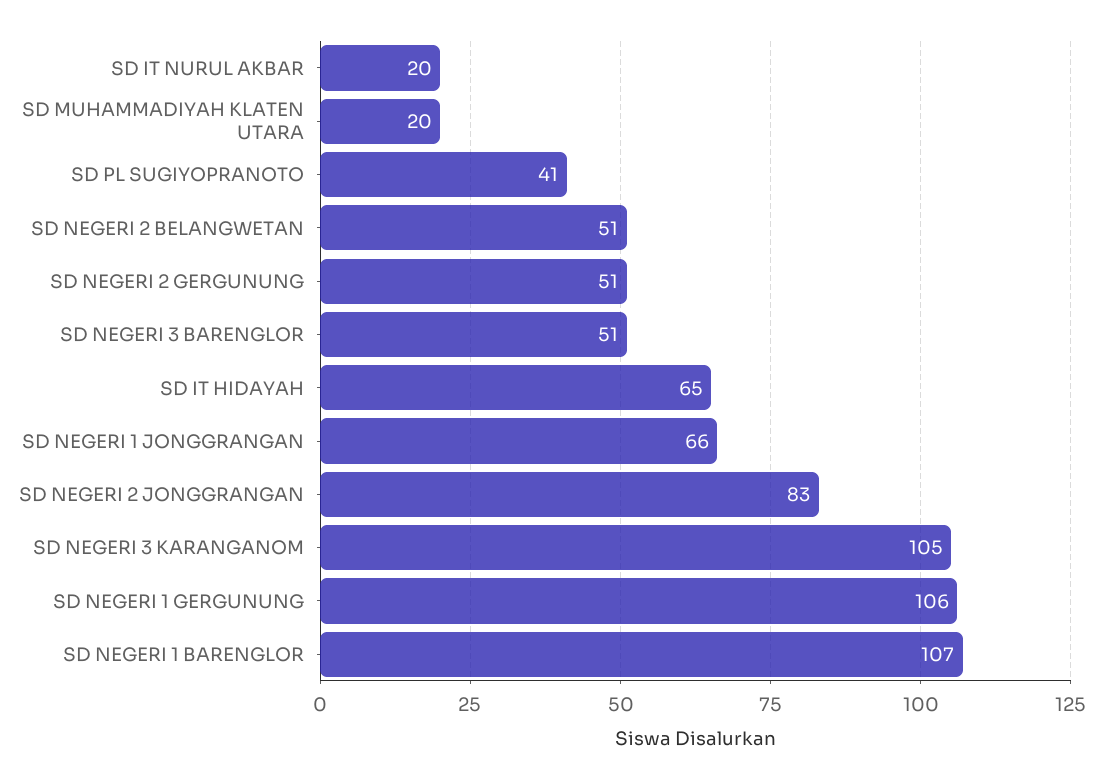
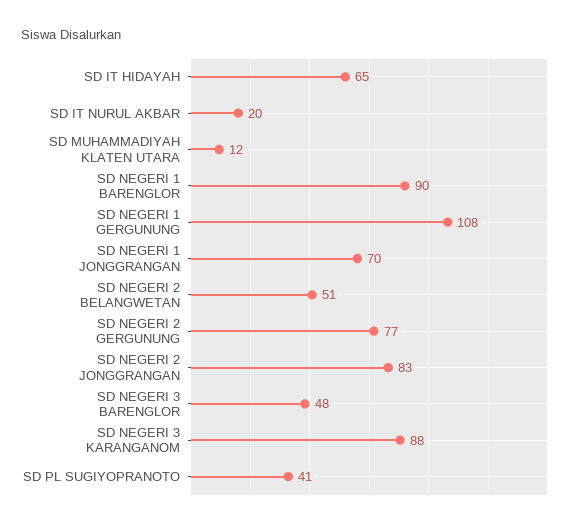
SD MUHAMMADIYAH KLATEN UTARA: 20 -> 12
SD NEGERI 2 GERGUNUNG: 51 -> 77
SD NEGERI 3 BARENGLOR: 51 -> 48
SD NEGERI 1 JONGGRANGAN: 66 -> 70
SD NEGERI 3 KARANGANOM: 105 -> 88
SD NEGERI 1 GERGUNUNG: 106 -> 108
SD NEGERI 1 BARENGLOR: 107 -> 90

